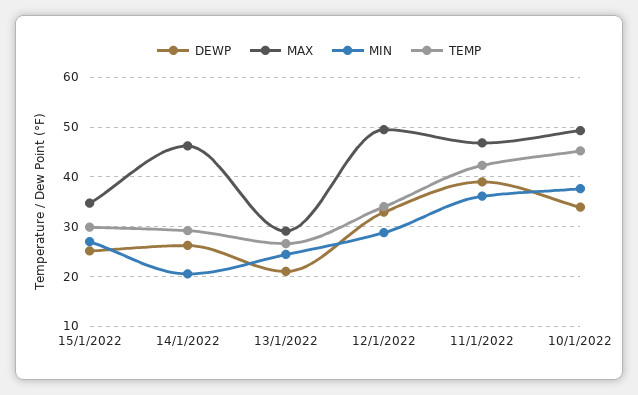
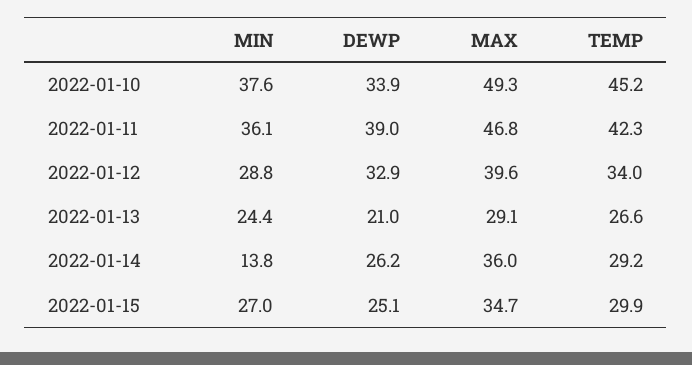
MAX, 14/1/2022: 46 -> 36
MIN, 14/1/2022: 20 -> 13.8
MAX, 12/1/2022: 50 -> 39.6

